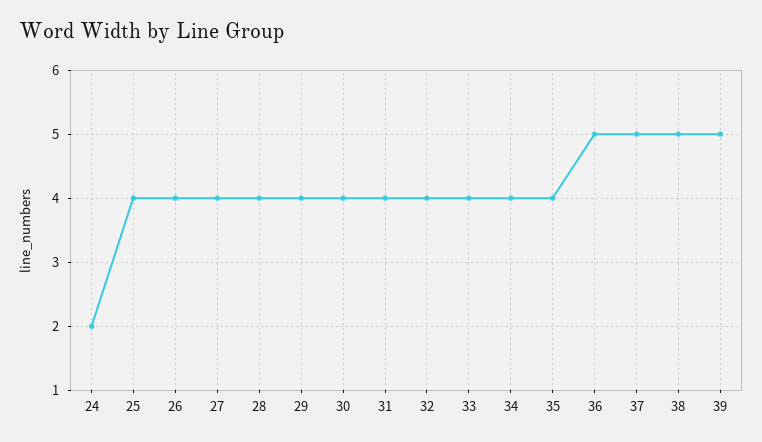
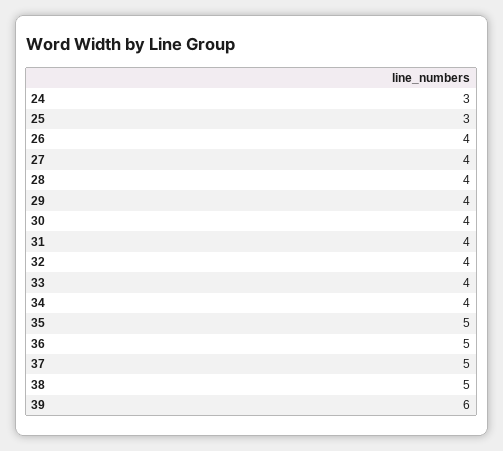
24: 2 -> 3
25: 4 -> 3
35: 4 -> 5
39: 5 -> 6

